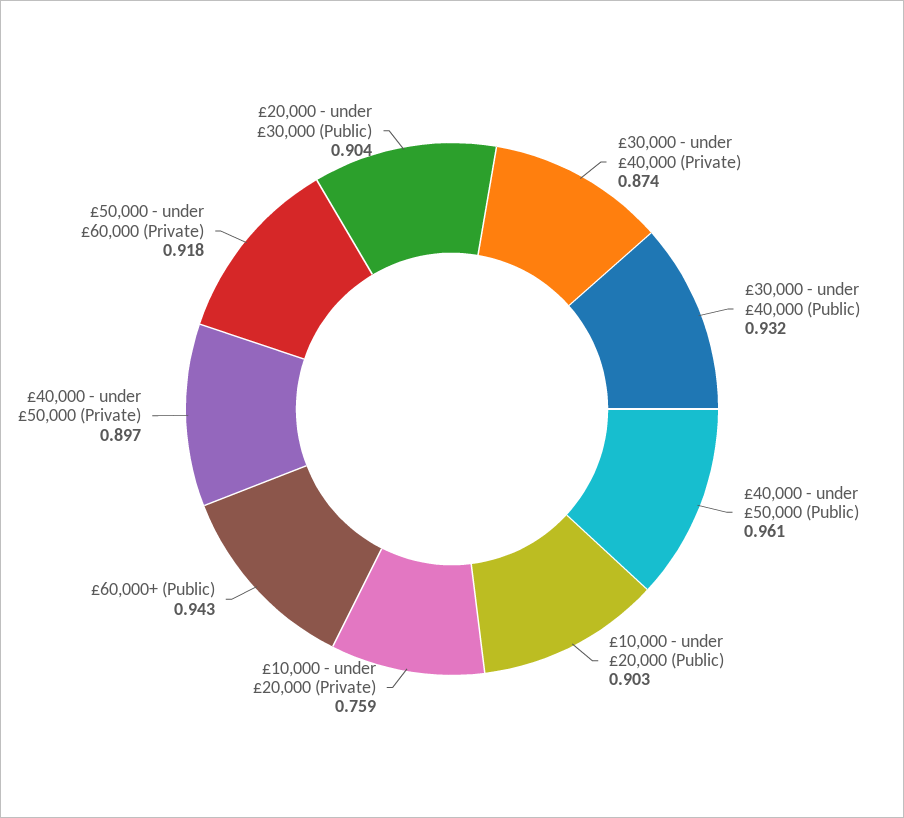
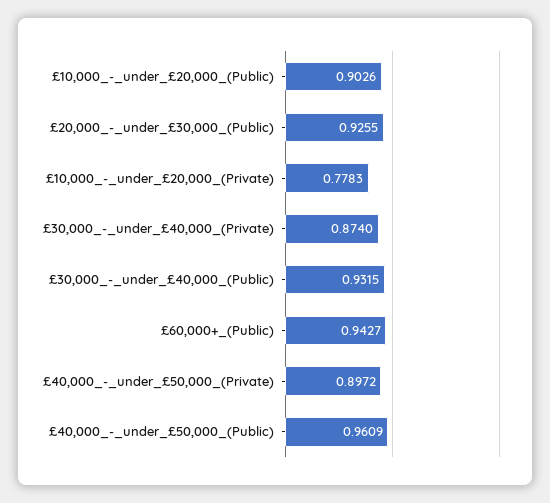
£10,000 - under £20,000 (Private): 0.759 -> 0.7783
£50,000 - under £60,000 (Private): 0.918 -> none
£20,000 - under £30,000 (Public): 0.904 -> 0.9255

